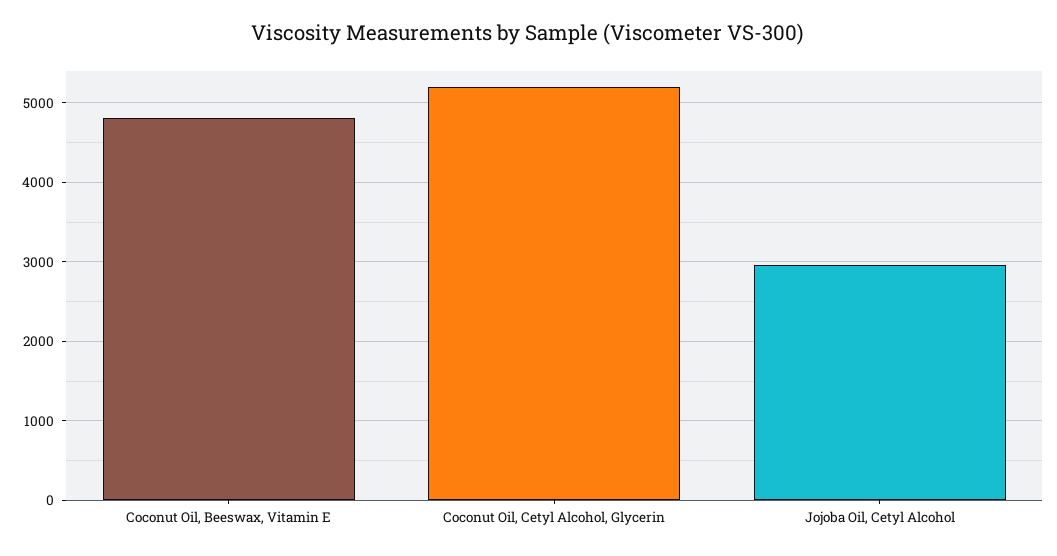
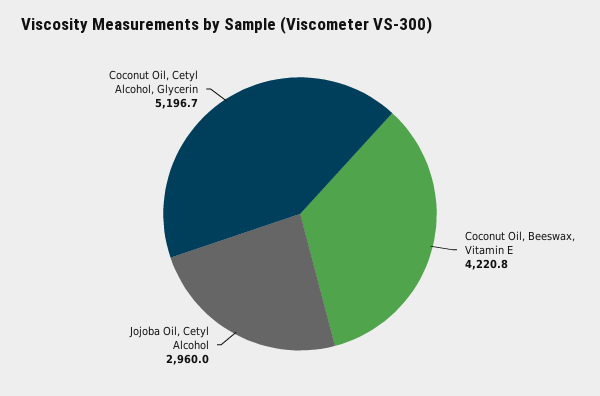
Coconut Oil, Beeswax, Vitamin E: 4800 -> 4220.8

